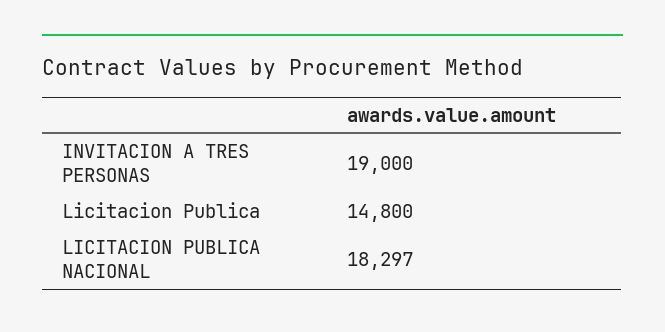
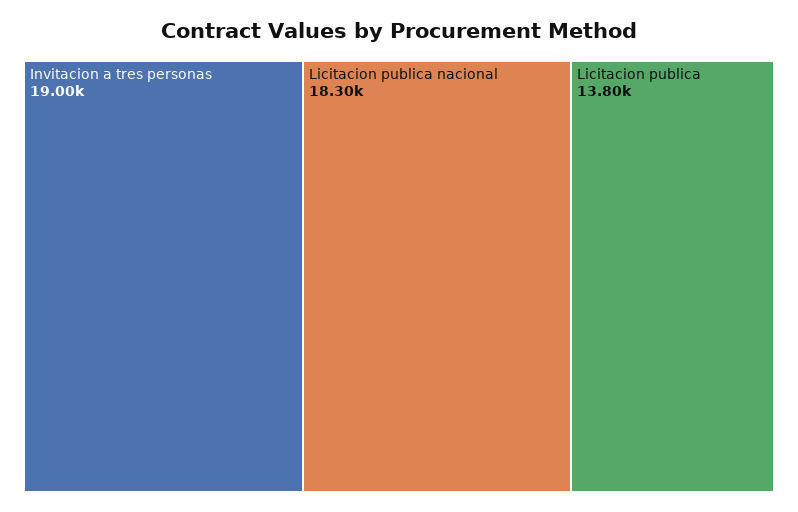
Licitacion Publica: 14800 -> 13800

